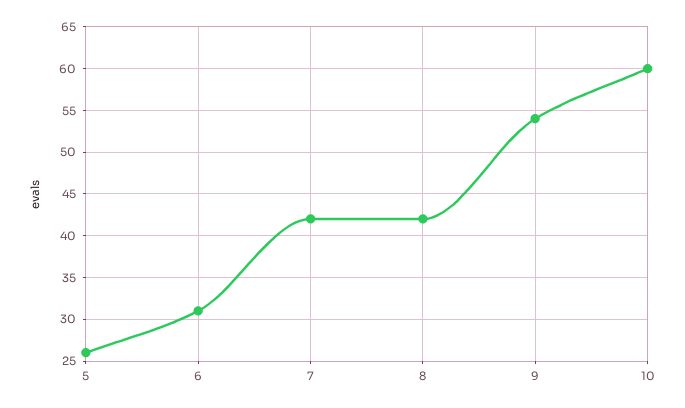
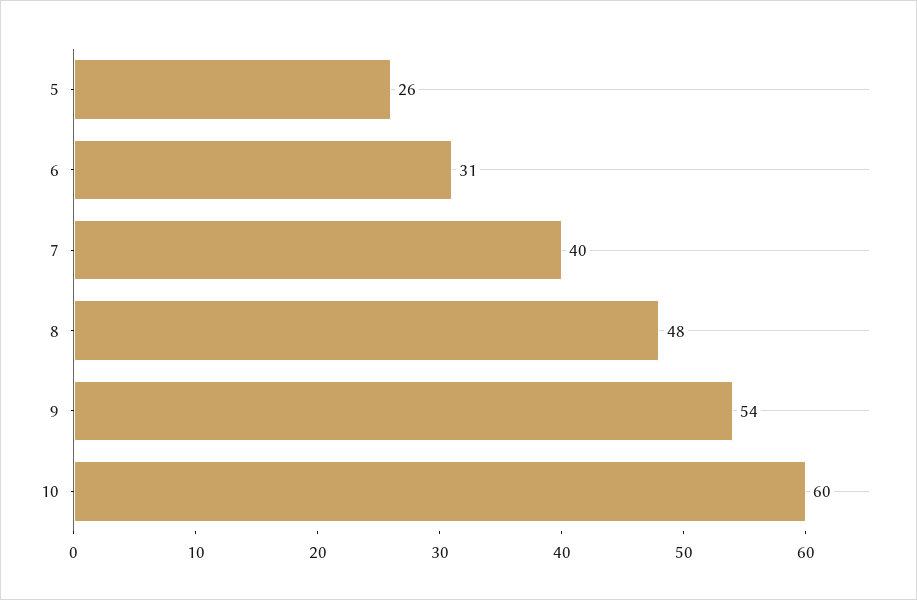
7: 42 -> 40
8: 42 -> 48

